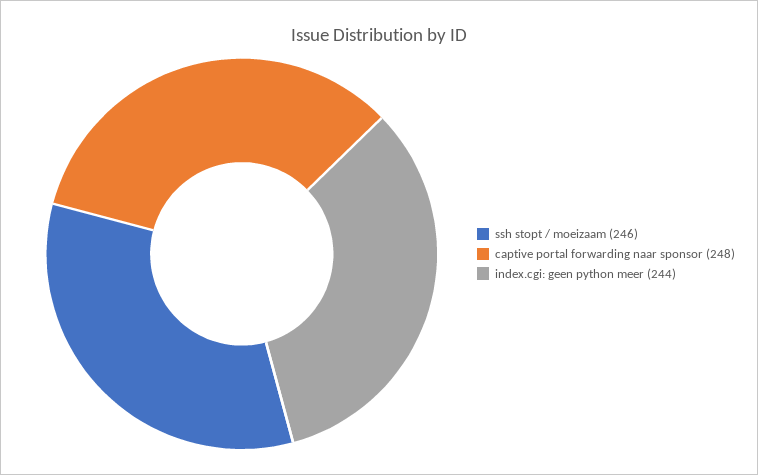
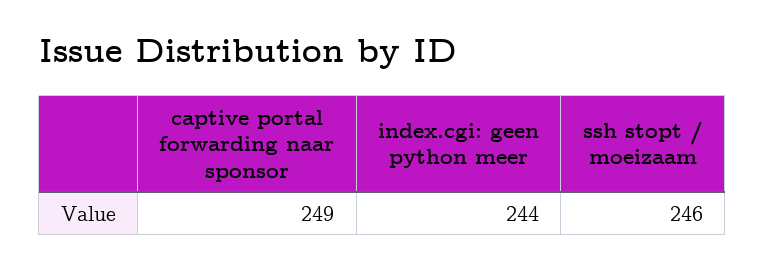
captive portal forwarding naar sponsor: 248 -> 249

